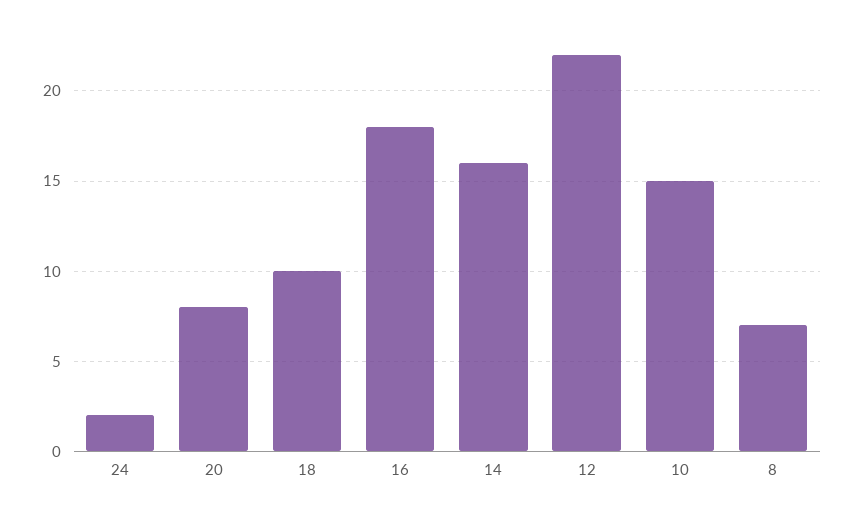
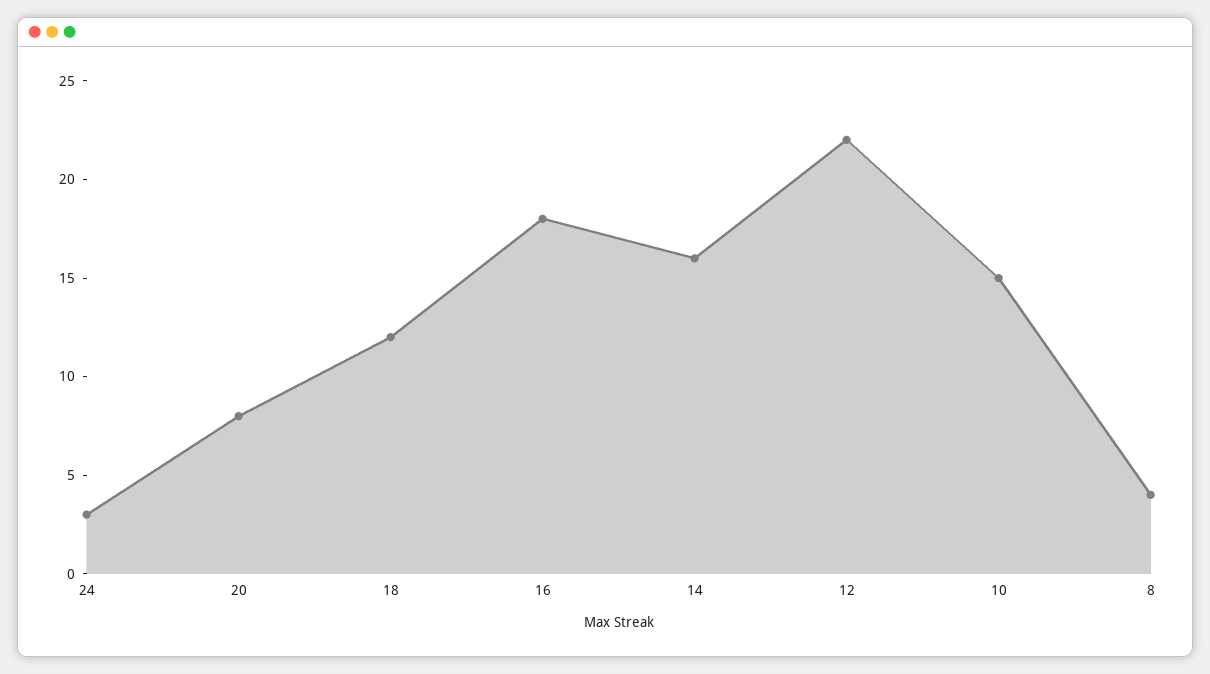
24: 2 -> 3
18: 10 -> 12
8: 7 -> 4

